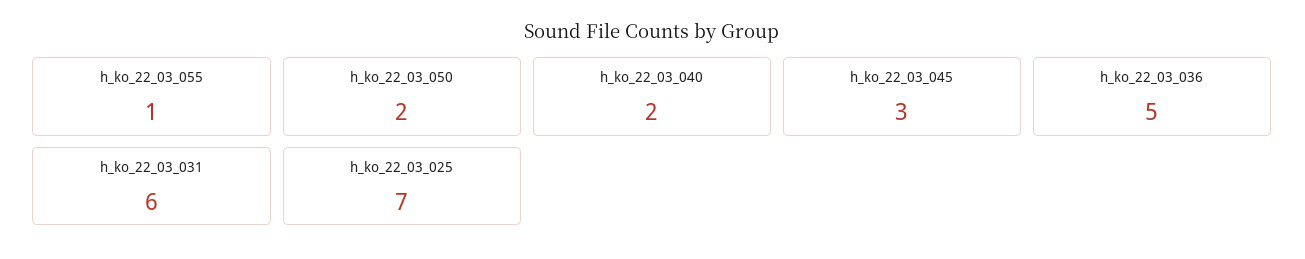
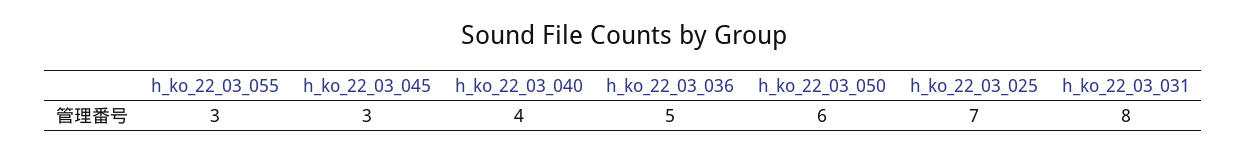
h_ko_22_03_055: 1 -> 3
h_ko_22_03_050: 2 -> 6
h_ko_22_03_040: 2 -> 4
h_ko_22_03_031: 6 -> 8

